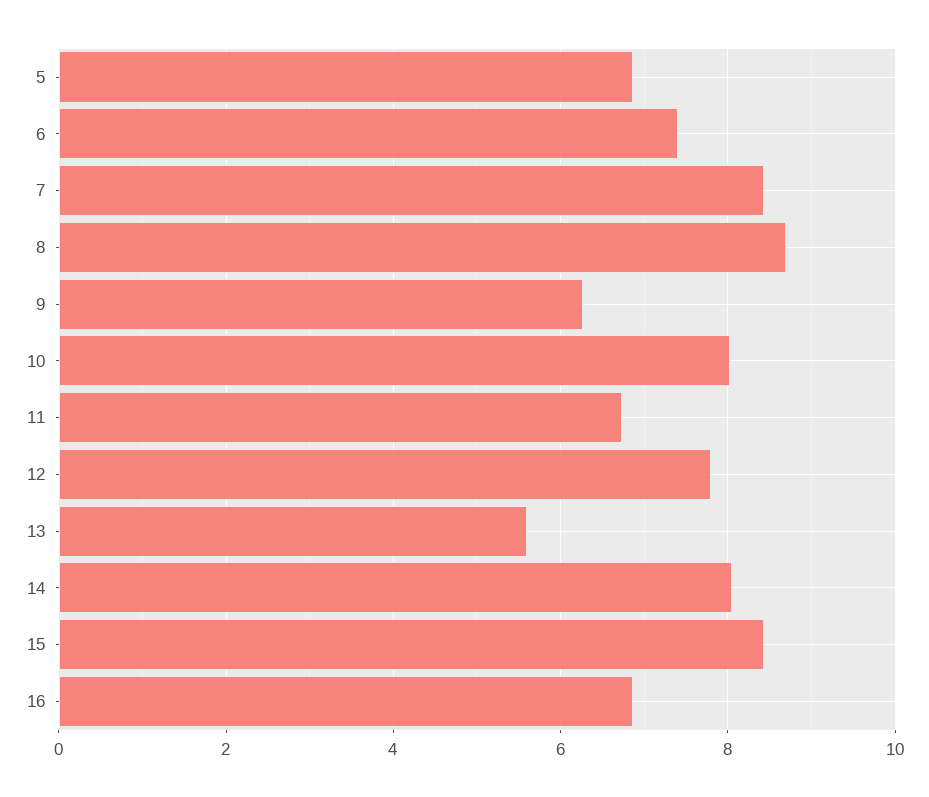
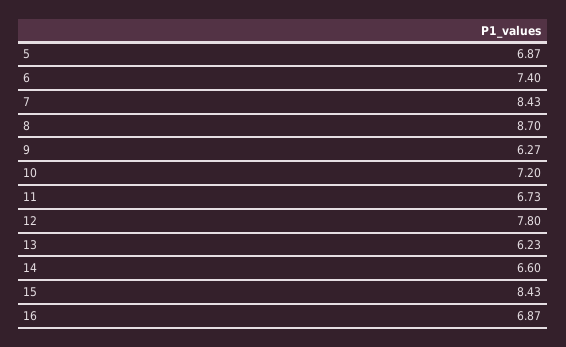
10: 8 -> 7.2
13: 5.6 -> 6.23
14: 8 -> 6.6

